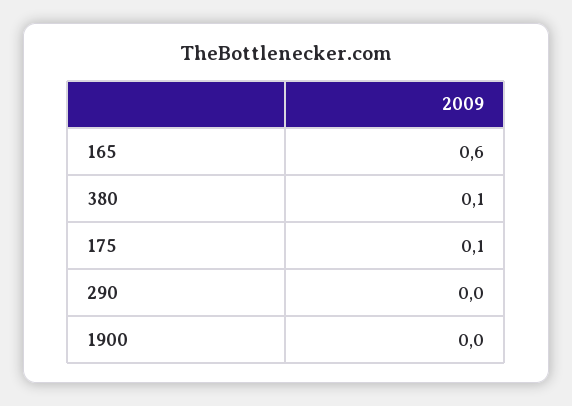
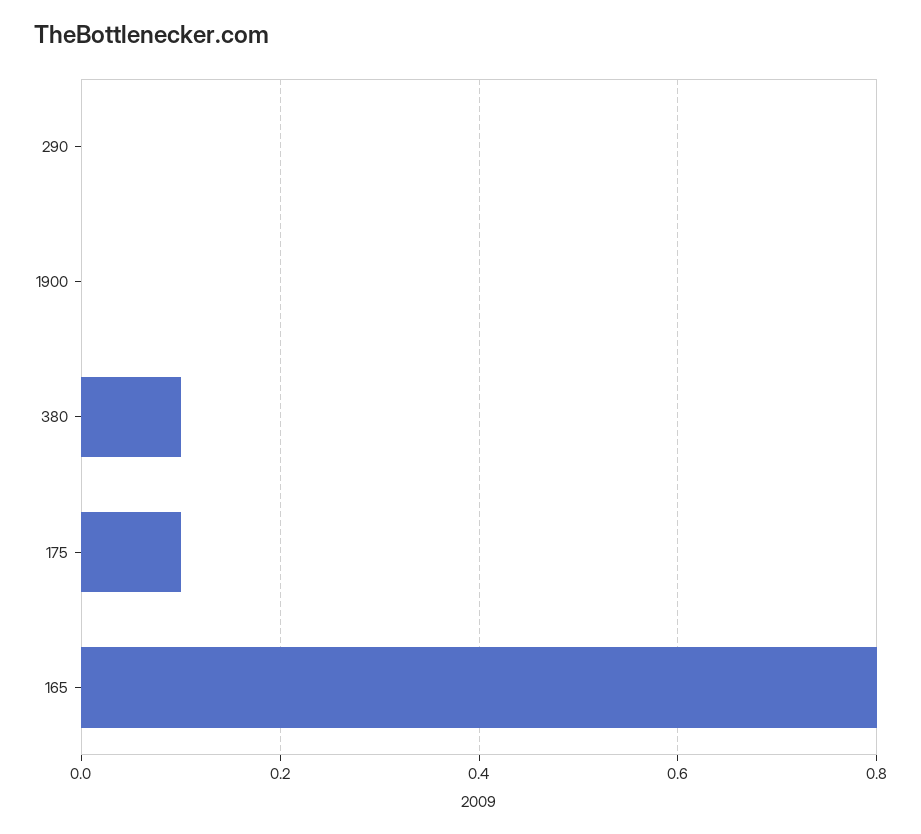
165: 0.6 -> 0.8

